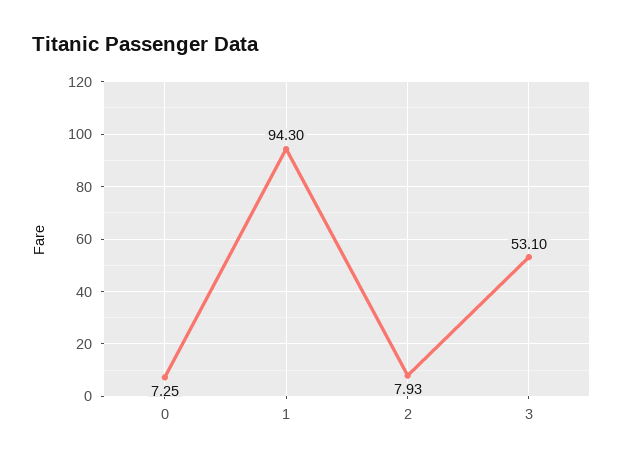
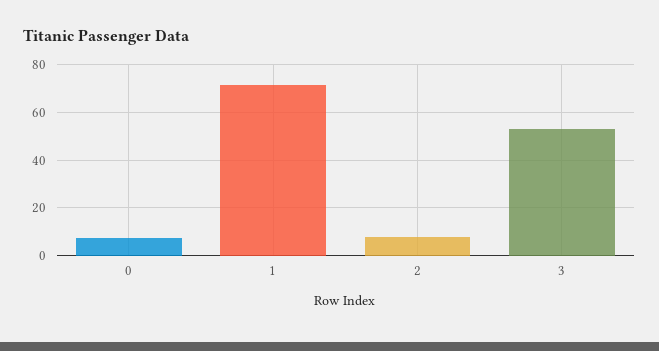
1: 94.3 -> 70

